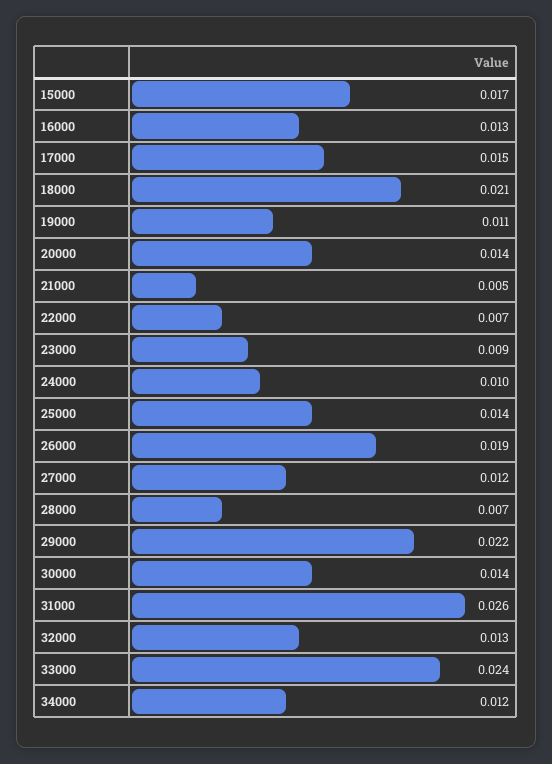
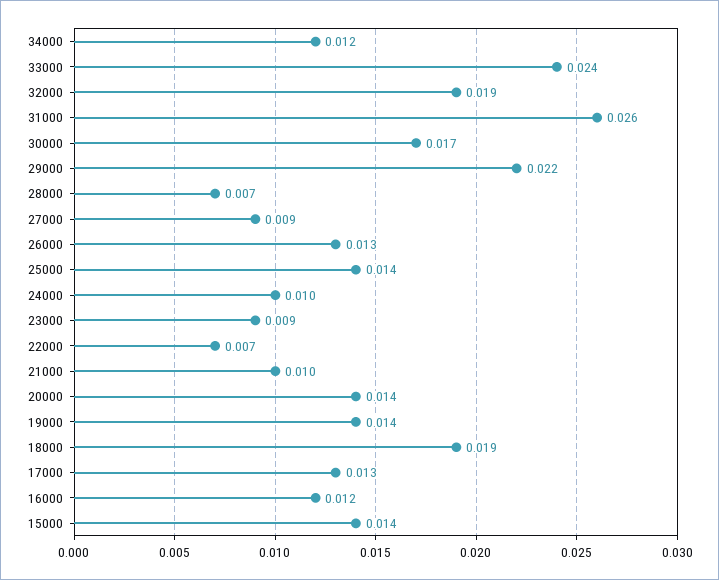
15000: 0.017 -> 0.014
16000: 0.013 -> 0.012
17000: 0.015 -> 0.013
18000: 0.021 -> 0.019
19000: 0.011 -> 0.014
21000: 0.005 -> 0.01
26000: 0.019 -> 0.013
27000: 0.012 -> 0.009
30000: 0.014 -> 0.017
32000: 0.013 -> 0.019

